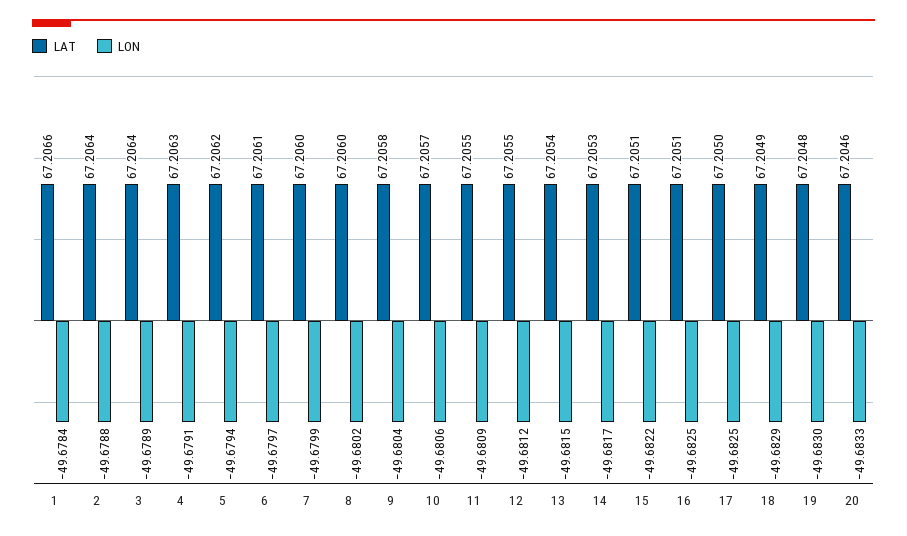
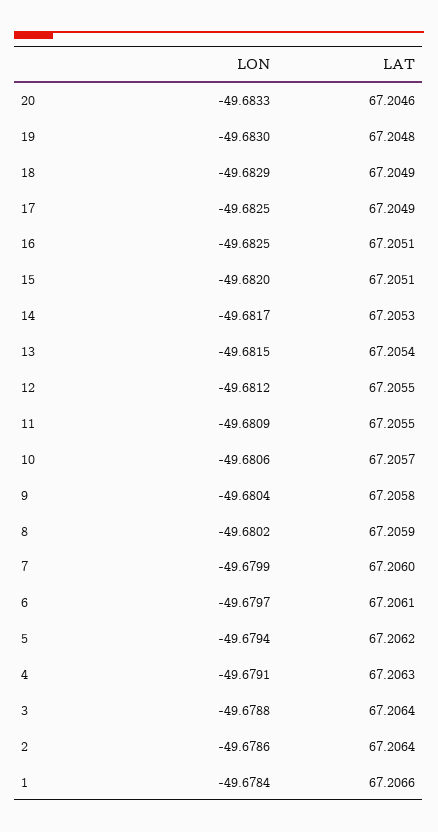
LON, 2: -49.6788 -> -49.6786
LON, 3: -49.6789 -> -49.6788
LAT, 8: 67.206 -> 67.2059
LON, 15: -49.6822 -> -49.682
LAT, 17: 67.205 -> 67.2049

